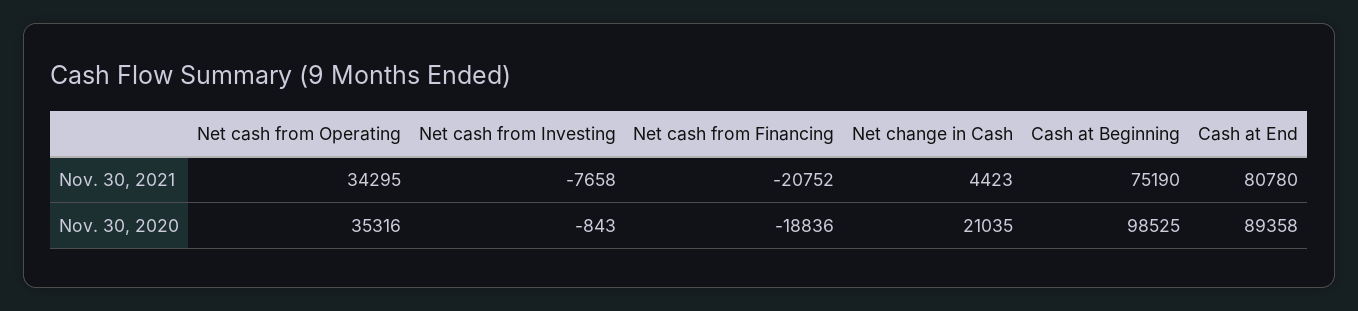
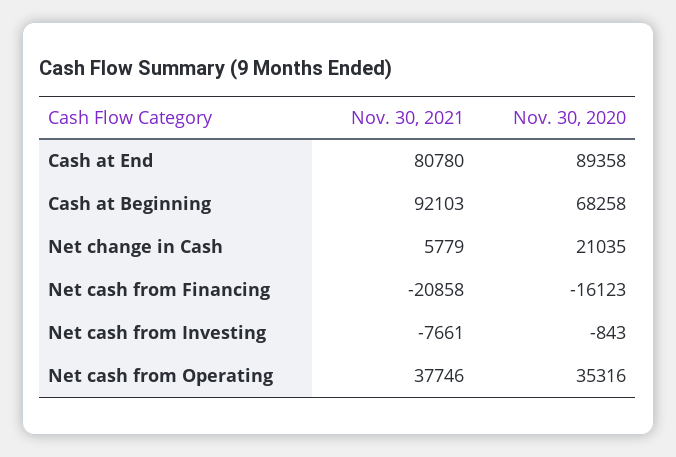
Net cash from Operating, Nov. 30, 2021: 34295 -> 37746
Net cash from Investing, Nov. 30, 2021: -7658 -> -7661
Net cash from Financing, Nov. 30, 2021: -20752 -> -20858
Net change in Cash, Nov. 30, 2021: 4423 -> 5779
Cash at Beginning, Nov. 30, 2021: 75190 -> 92103
Net cash from Financing, Nov. 30, 2020: -18836 -> -16123
Cash at Beginning, Nov. 30, 2020: 98525 -> 68258

